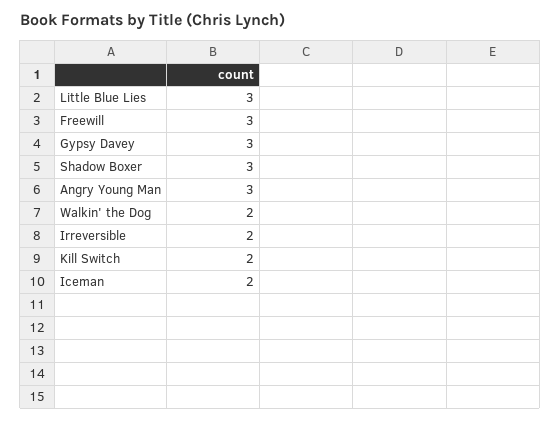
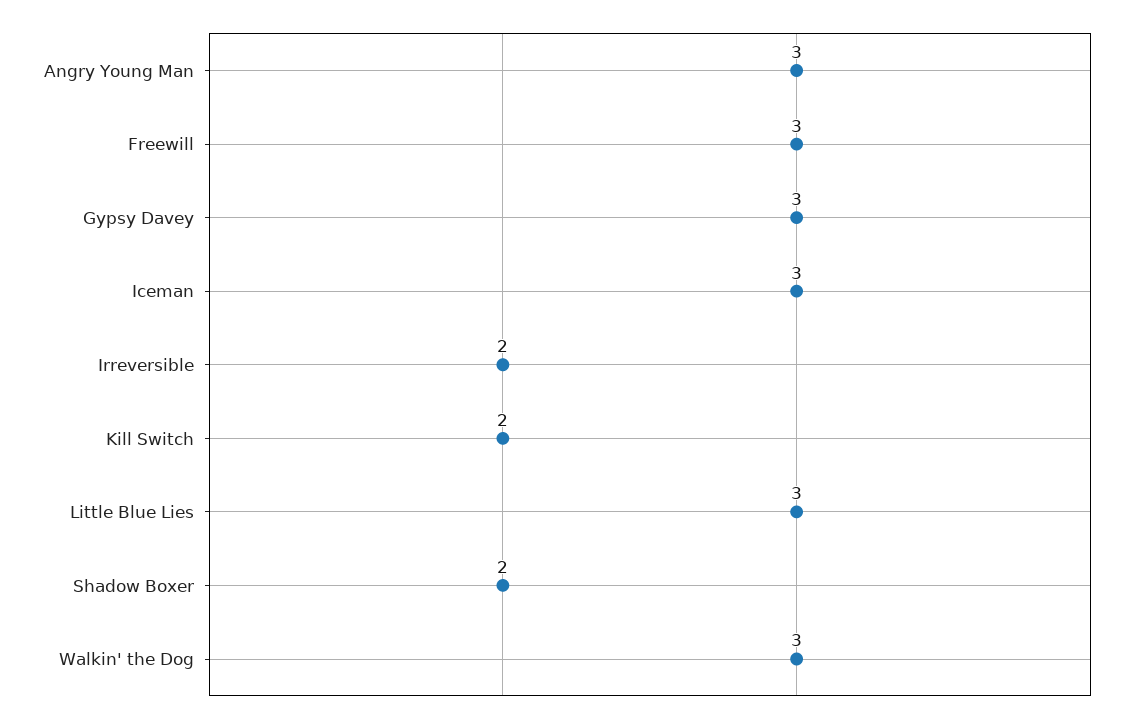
Shadow Boxer: 3 -> 2
Walkin' the Dog: 2 -> 3
Iceman: 2 -> 3

